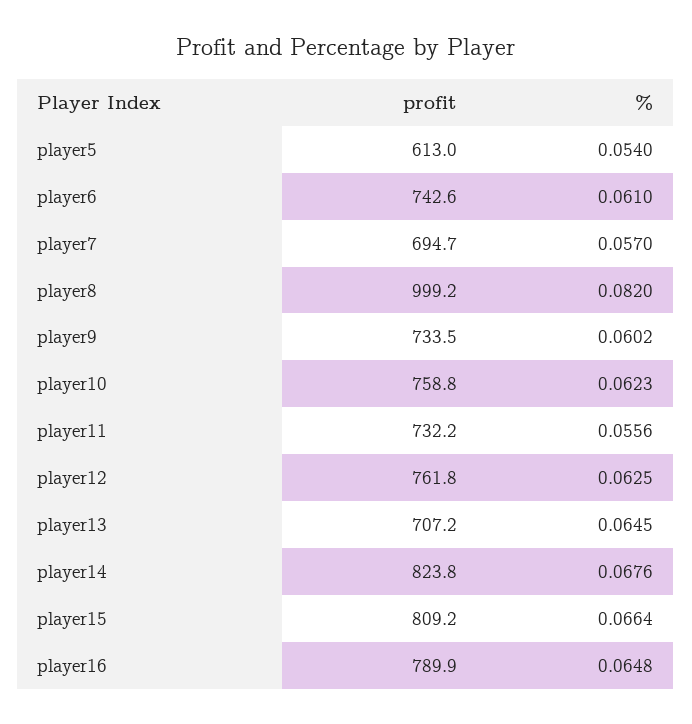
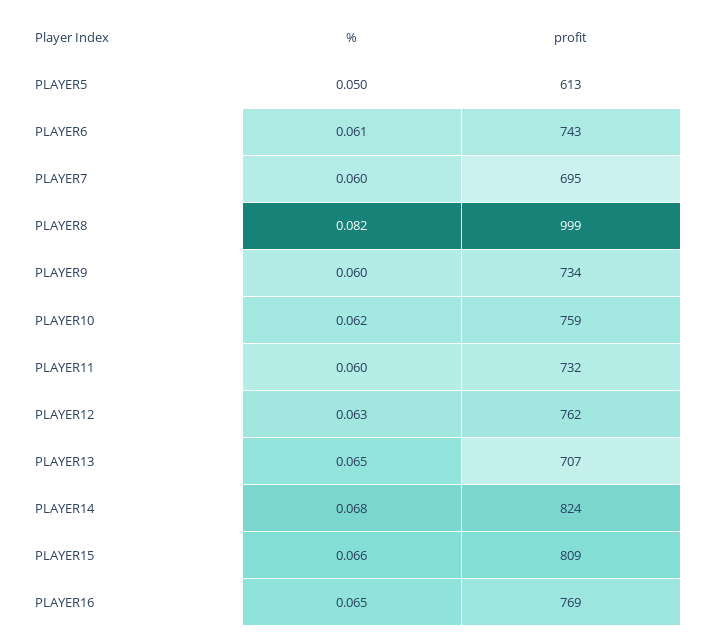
%, player5: 0.054 -> 0.05
%, player7: 0.057 -> 0.06
%, player11: 0.0556 -> 0.06
profit, player16: 789.9 -> 769

